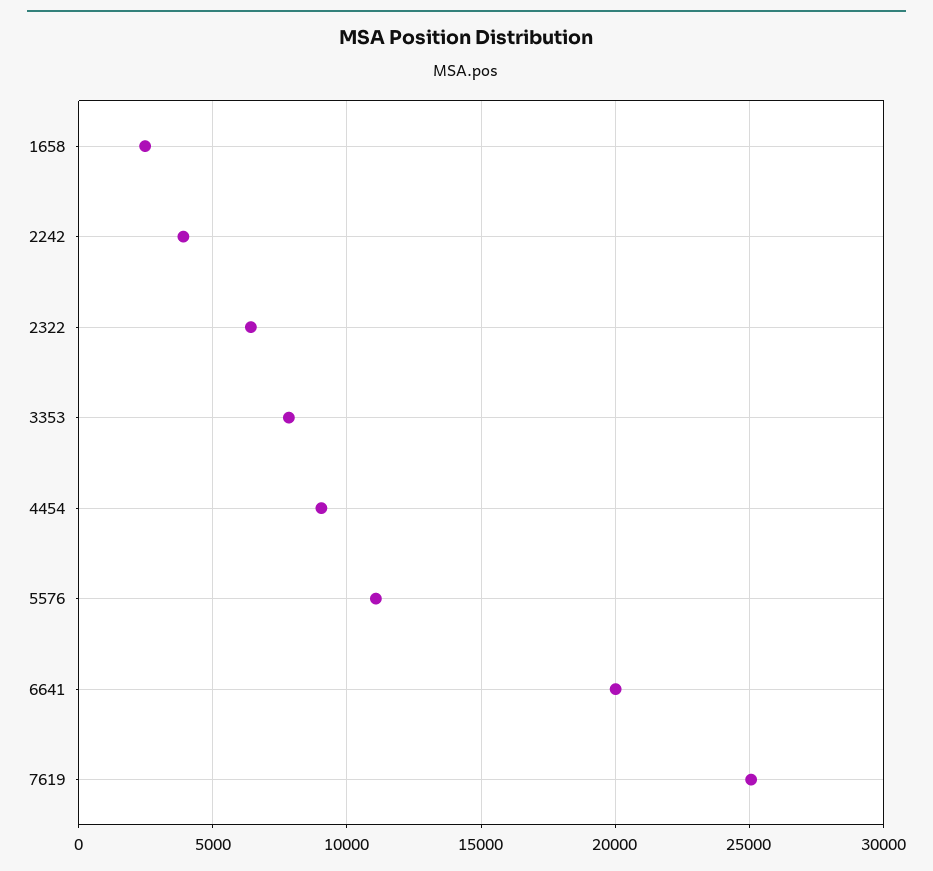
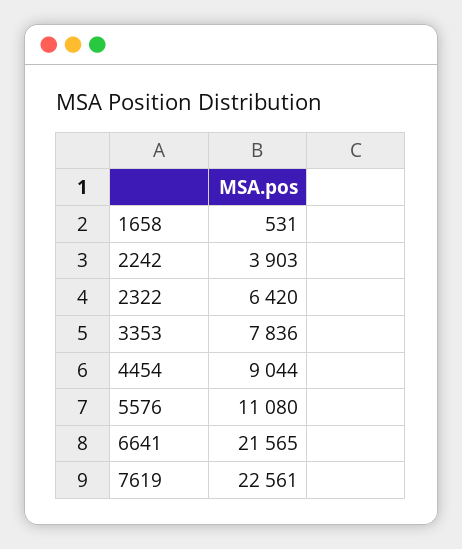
1658: 2500 -> 531
6641: 20000 -> 21565
7619: 25000 -> 22561

